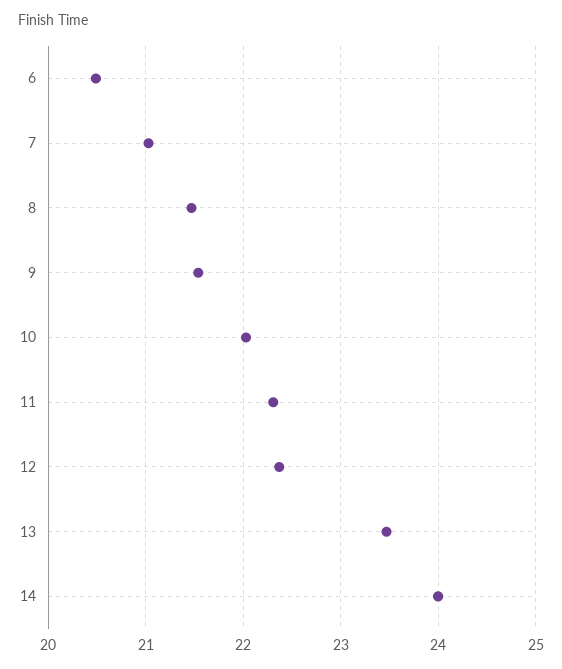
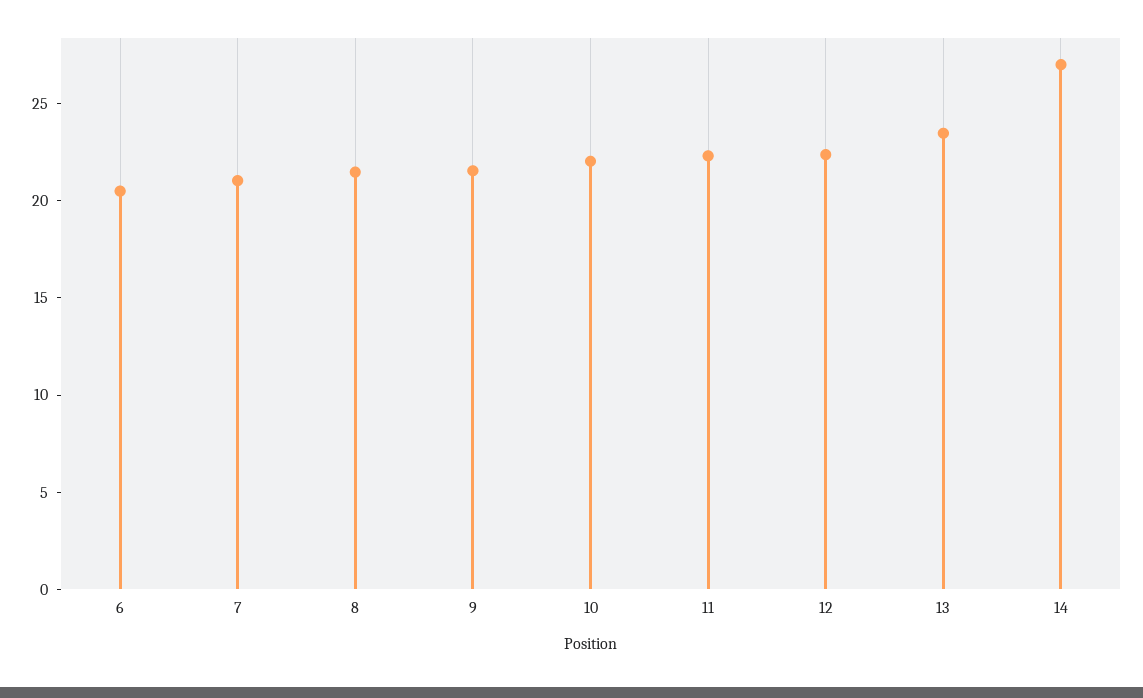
14: 24 -> 27

